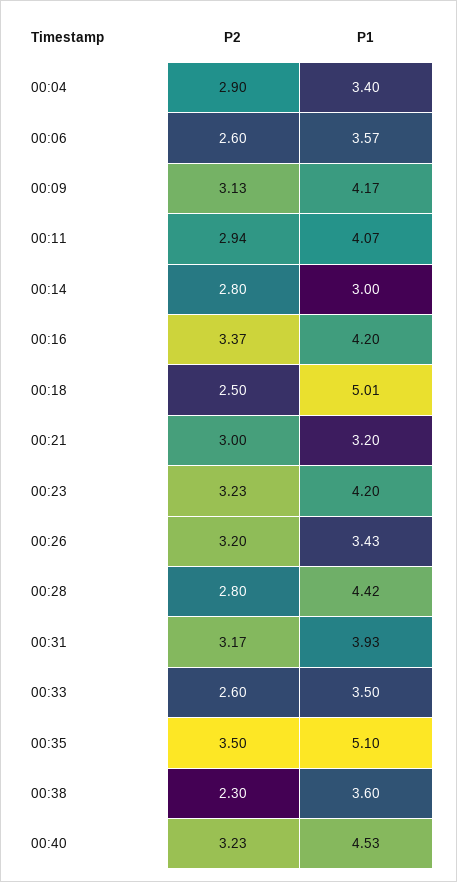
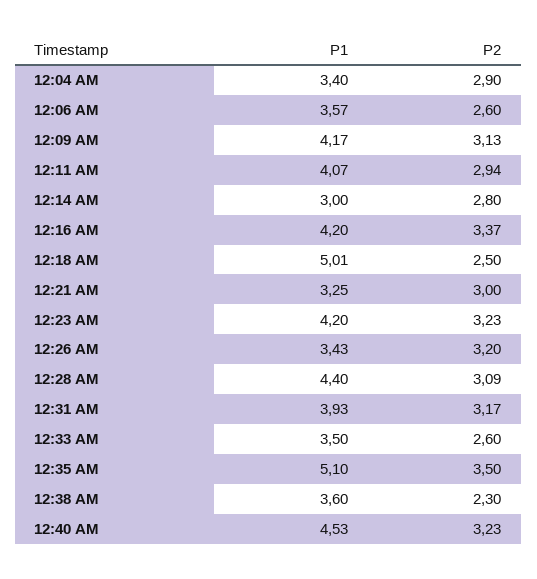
P1, 00:21: 3.2 -> 3.25
P2, 00:28: 2.8 -> 3.09
P1, 00:28: 4.42 -> 4.4

